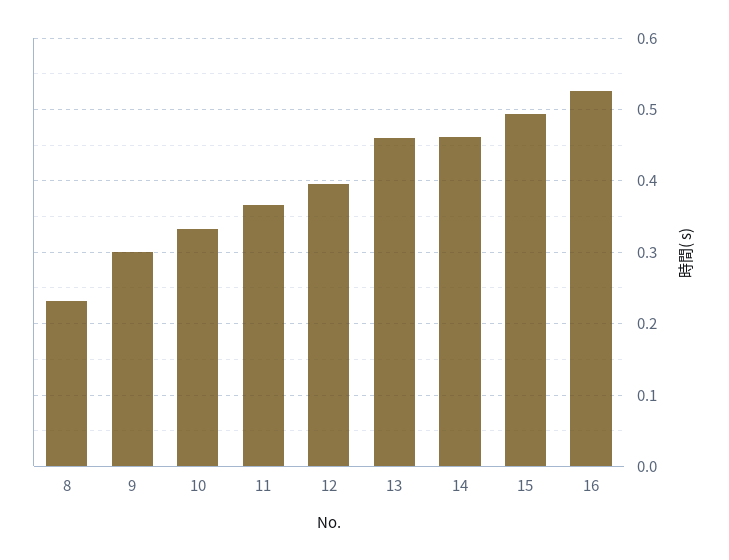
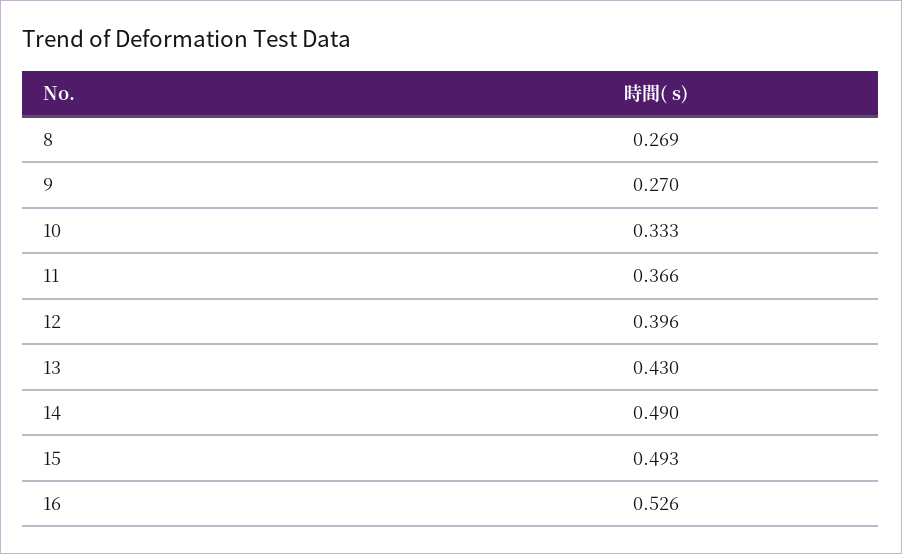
8: 0.23 -> 0.269
9: 0.3 -> 0.27
13: 0.46 -> 0.43
14: 0.46 -> 0.49

